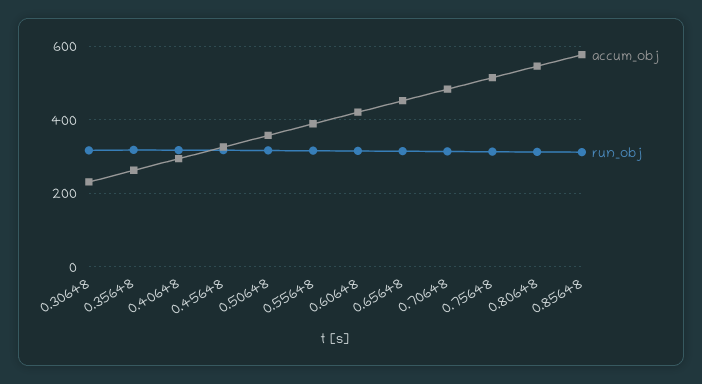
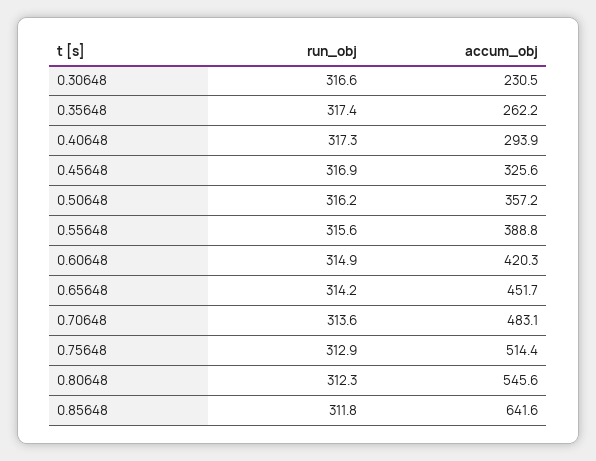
accum_obj, 0.85648: 580 -> 641.6

